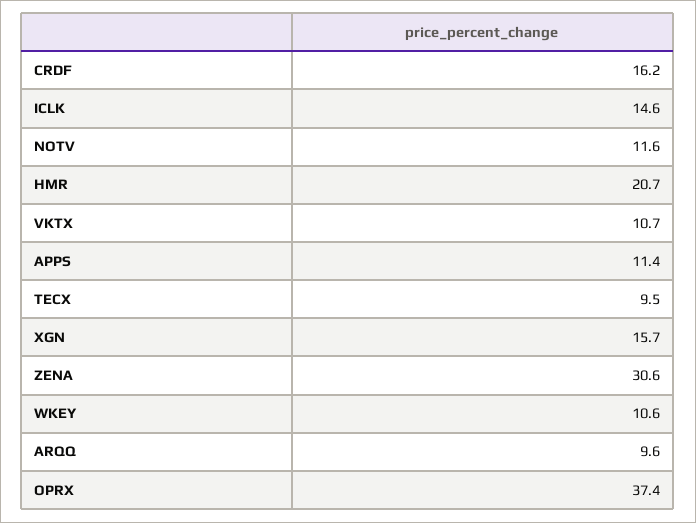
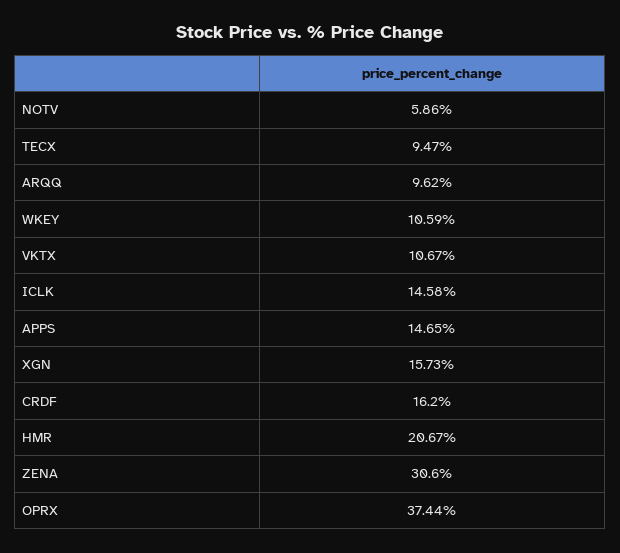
NOTV: 11.6 -> 5.86
APPS: 11.4 -> 14.65

